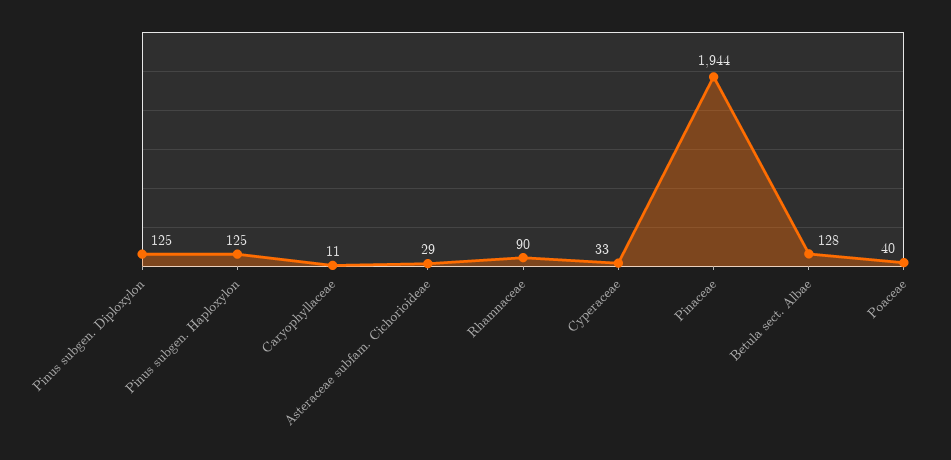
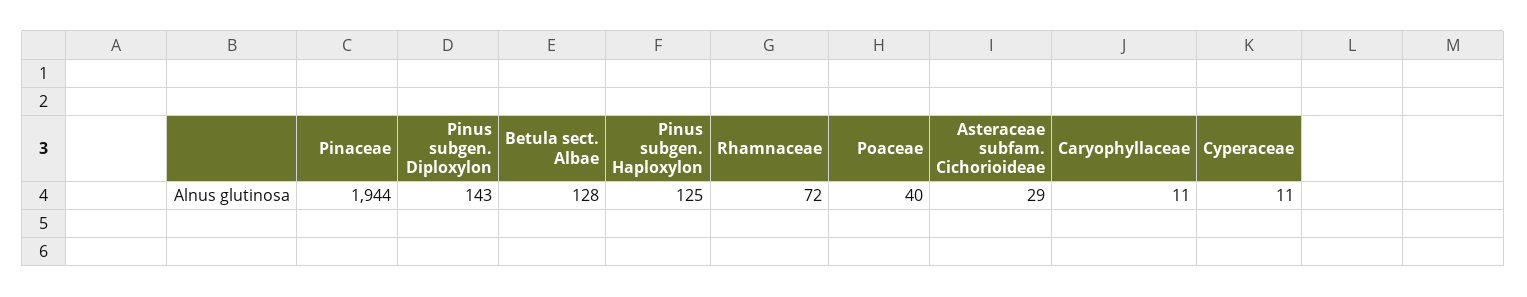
Pinus subgen. Diploxylon: 125 -> 143
Rhamnaceae: 90 -> 72
Cyperaceae: 33 -> 11

